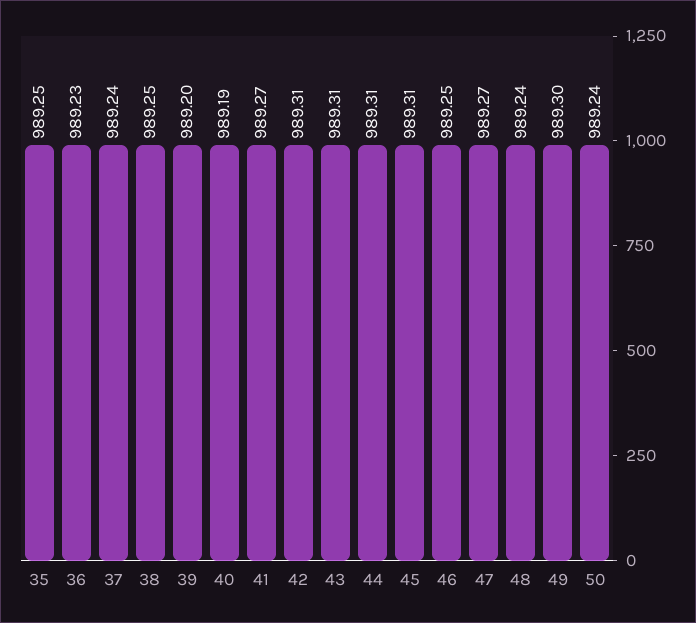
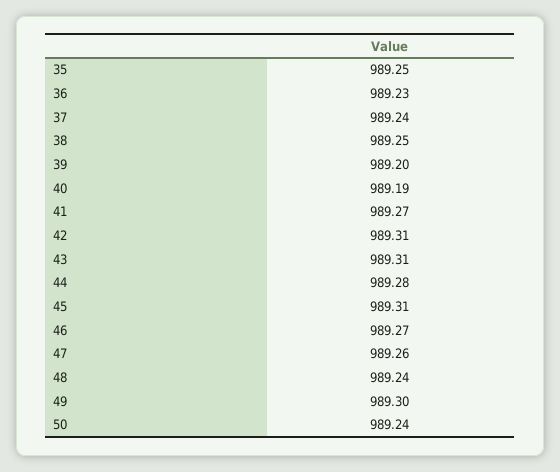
44: 989.31 -> 989.28
46: 989.25 -> 989.27
47: 989.27 -> 989.26

